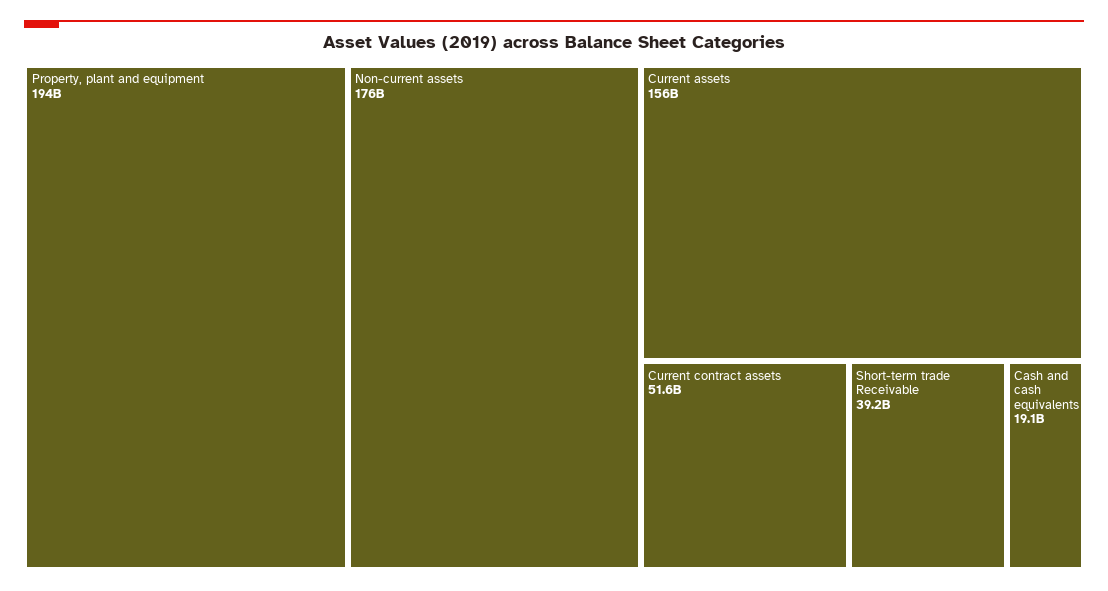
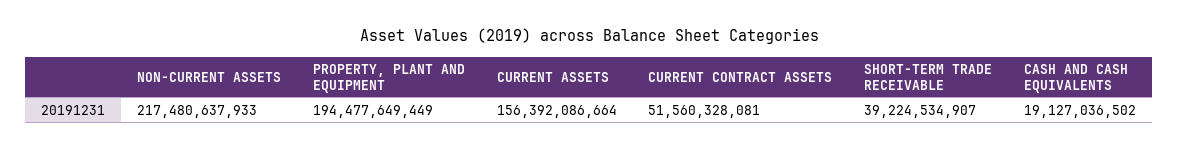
Non-current assets: 176000000000 -> 217480637933

